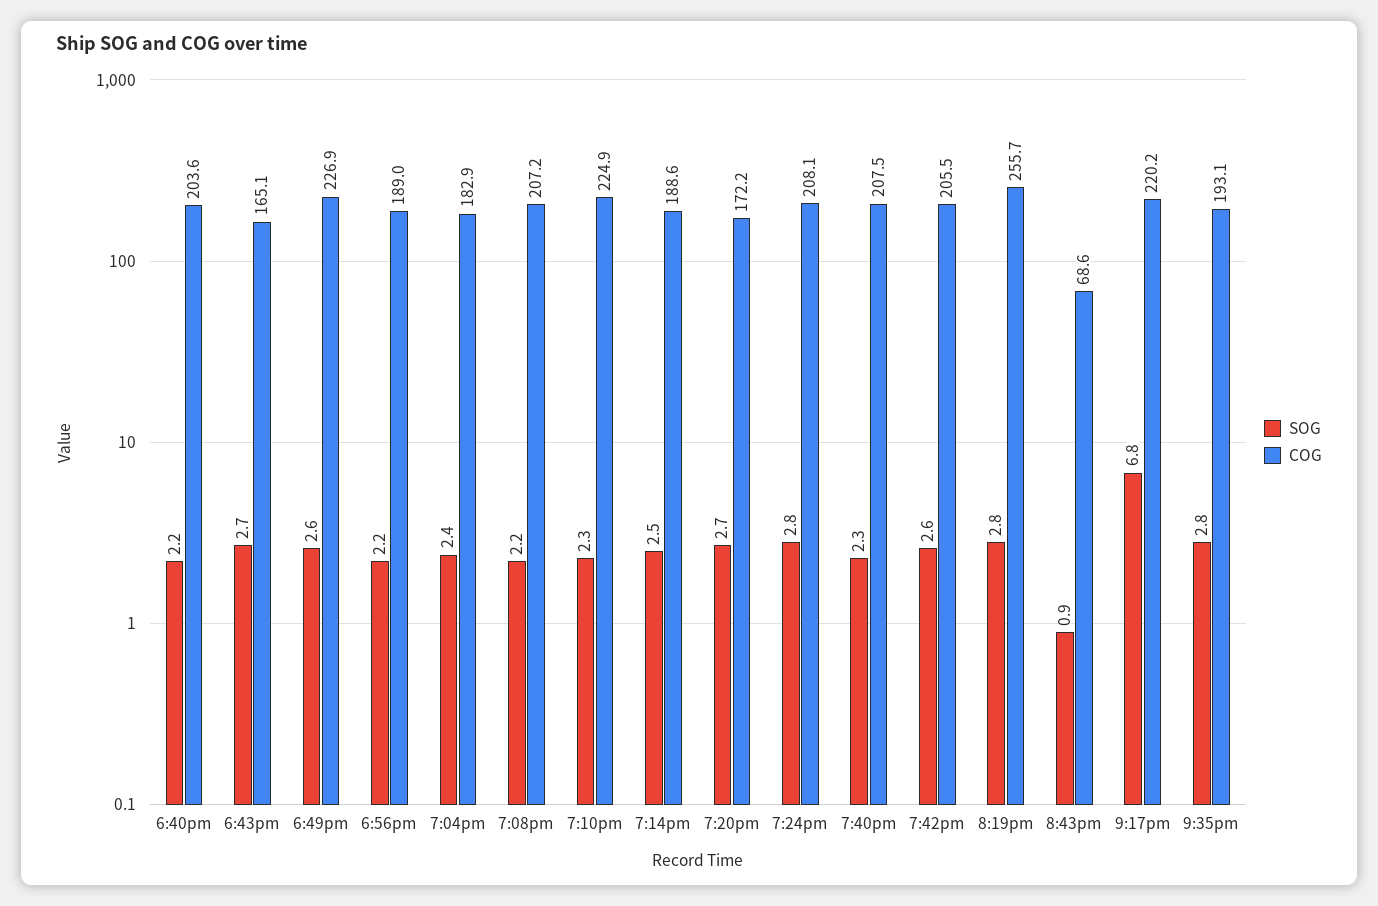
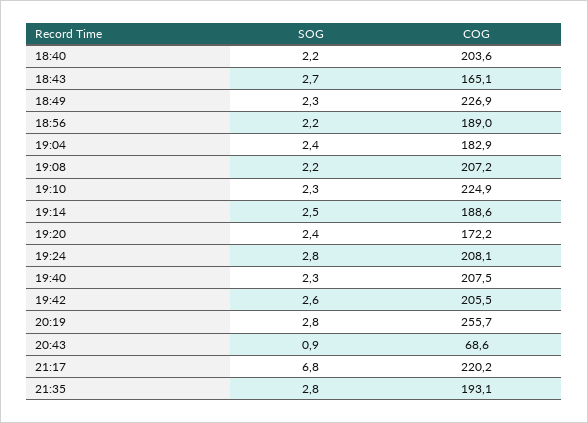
SOG, 6:49pm: 2.6 -> 2.3
SOG, 7:20pm: 2.7 -> 2.4

